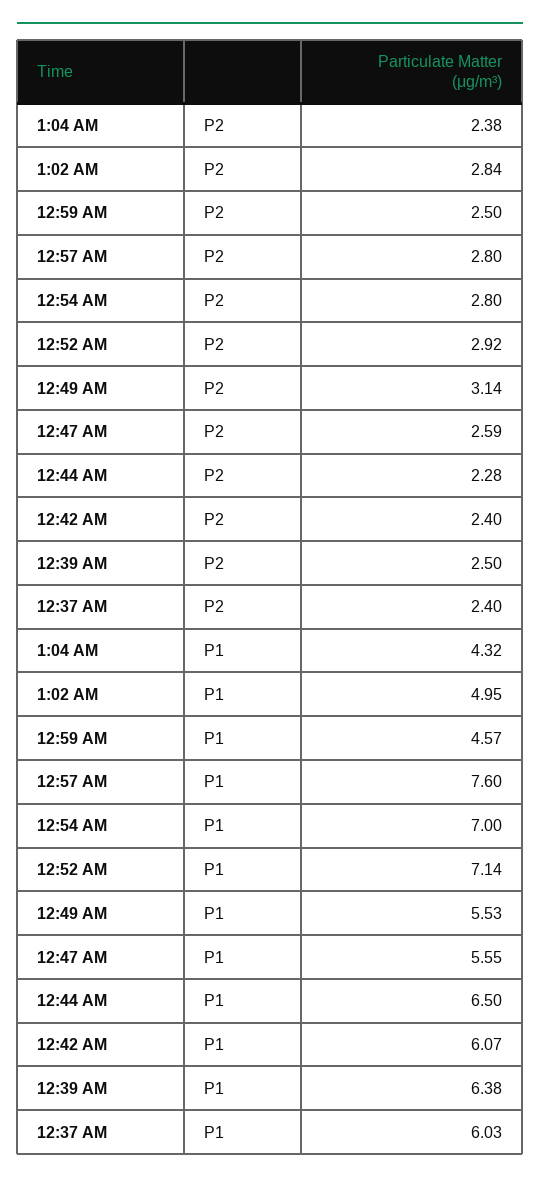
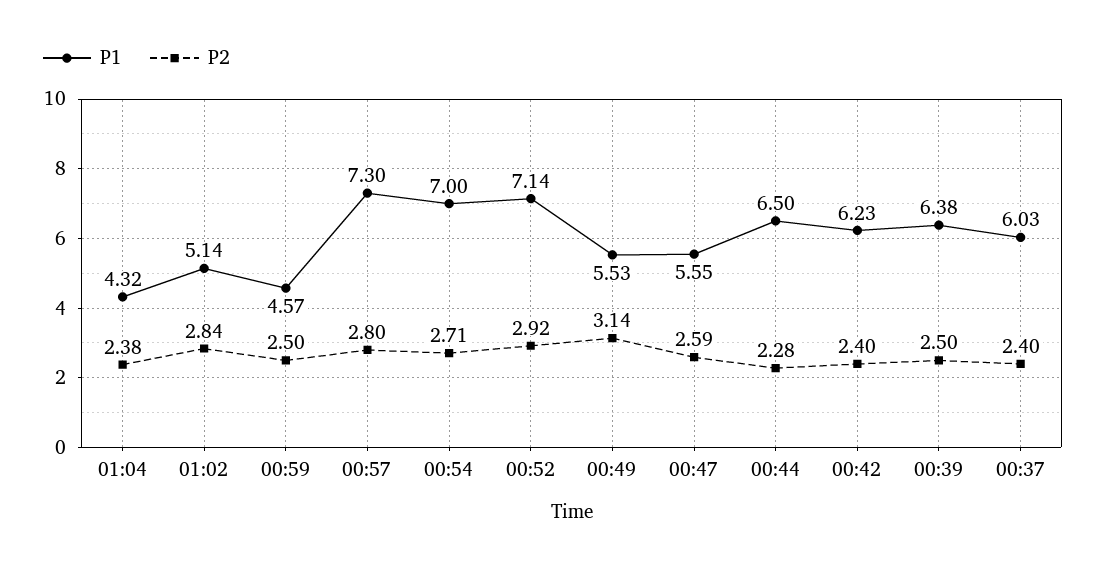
P2, 12:54 AM: 2.8 -> 2.71
P1, 1:02 AM: 4.95 -> 5.14
P1, 12:57 AM: 7.6 -> 7.3
P1, 12:42 AM: 6.07 -> 6.23

